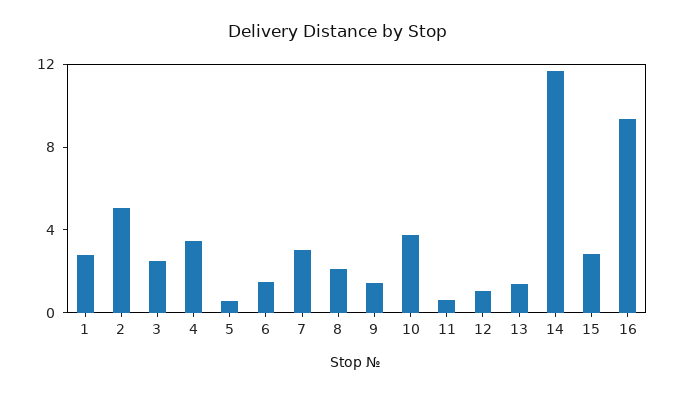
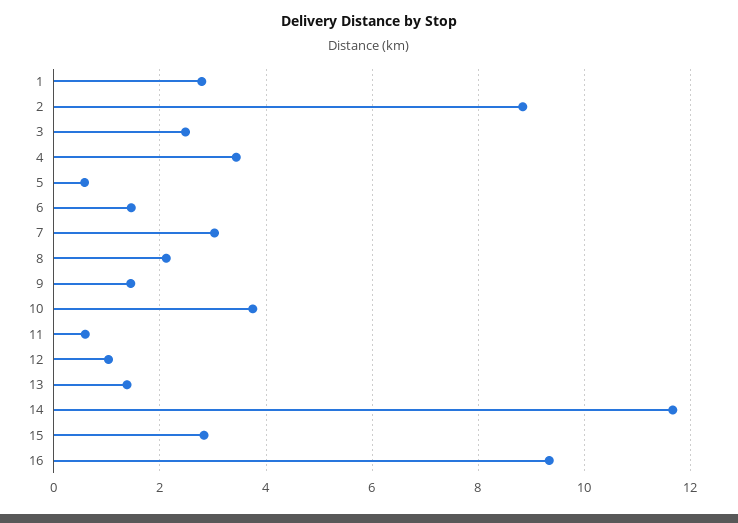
2: 5 -> 8.8

